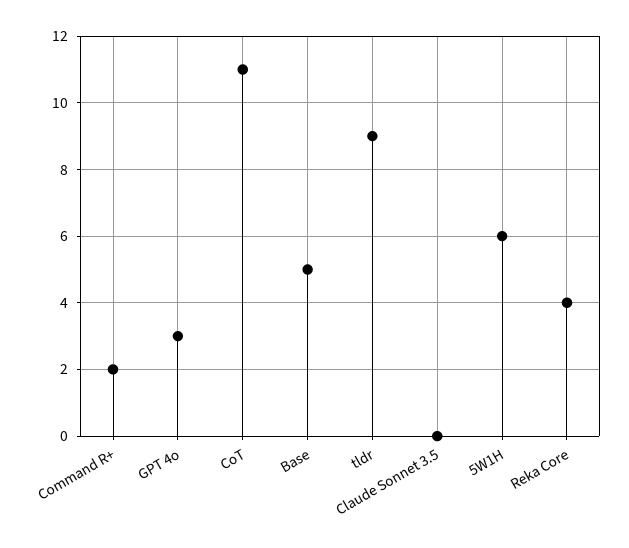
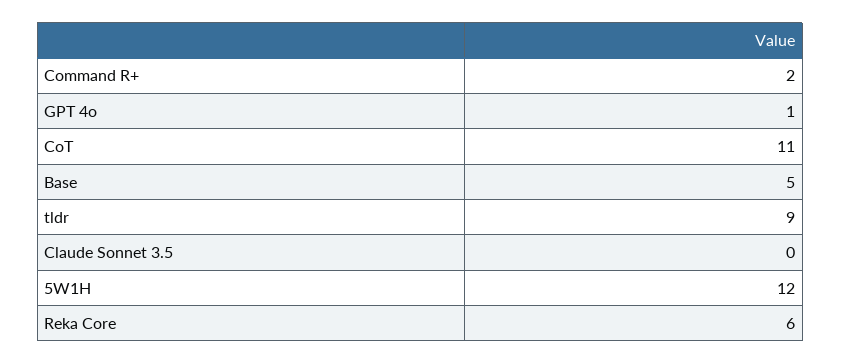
GPT 4o: 3 -> 1
5W1H: 6 -> 12
Reka Core: 4 -> 6

